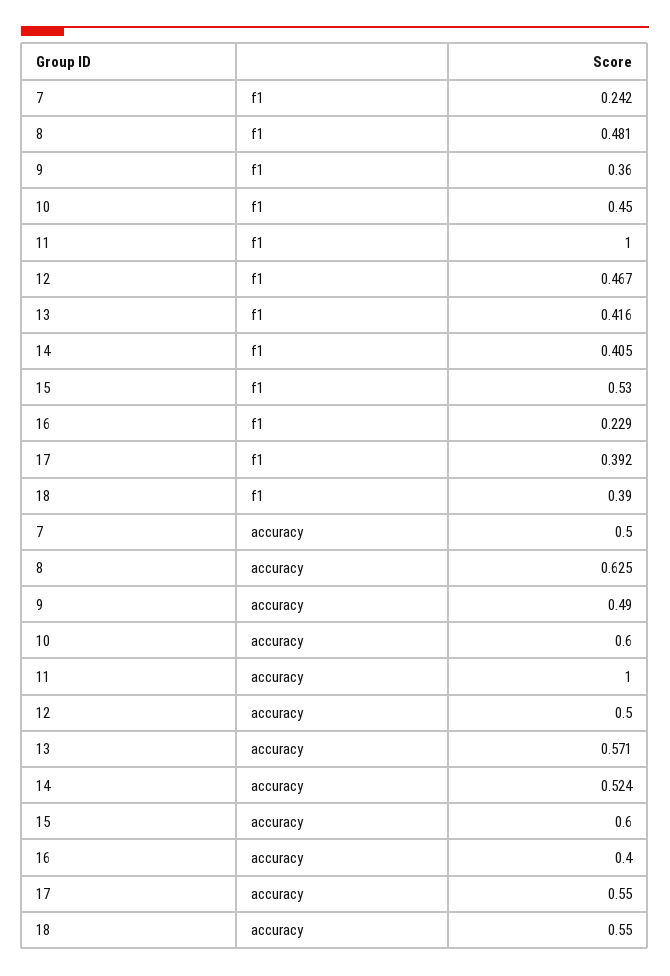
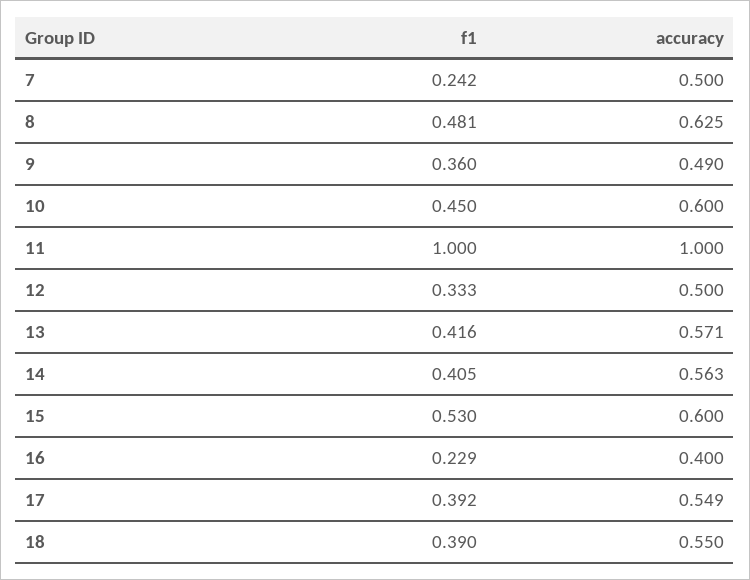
12, f1: 0.467 -> 0.333
14, accuracy: 0.524 -> 0.563
17, accuracy: 0.55 -> 0.549

